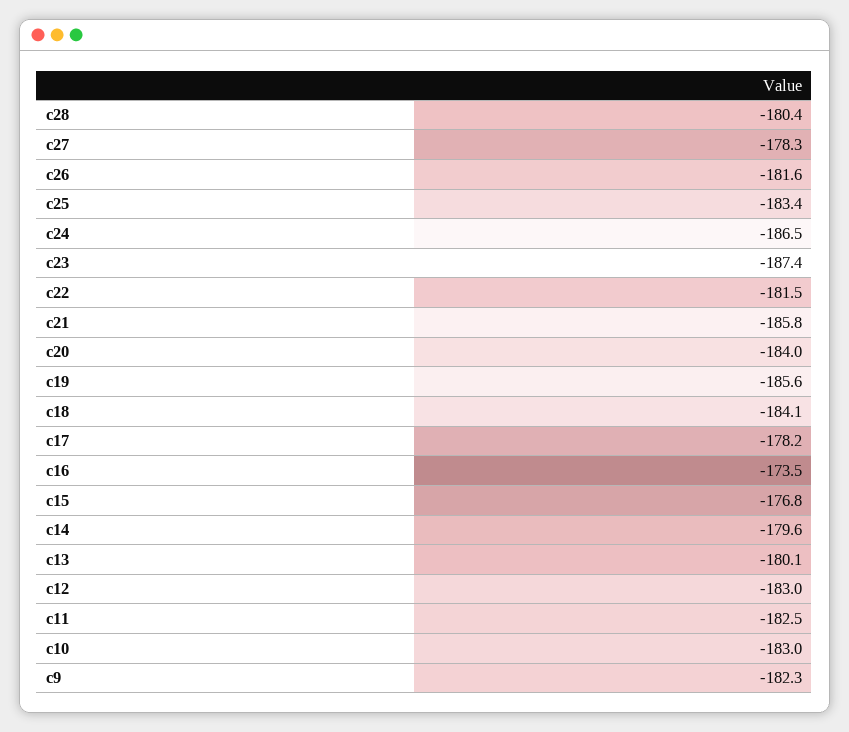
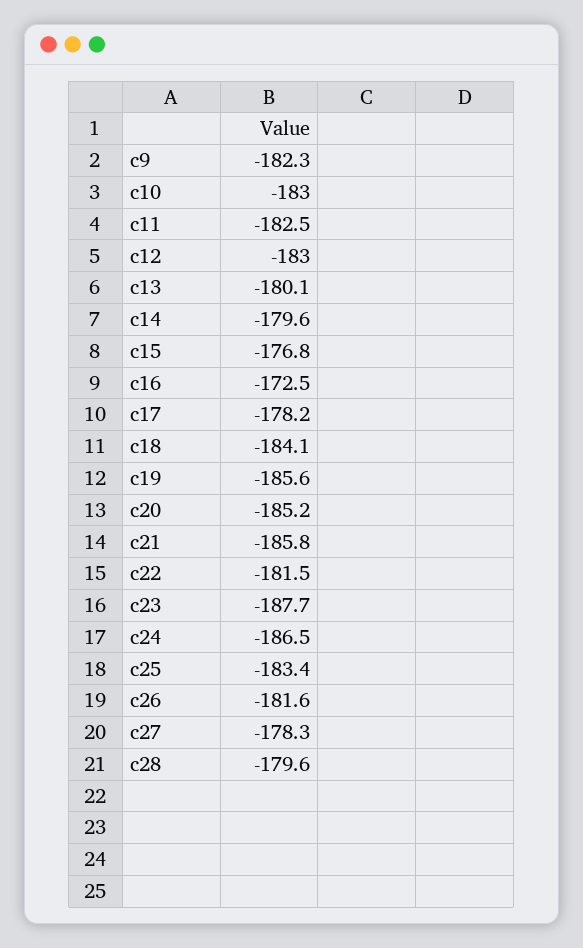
c28: -180.4 -> -179.6
c23: -187.4 -> -187.7
c20: -184 -> -185.2
c16: -173.5 -> -172.5

